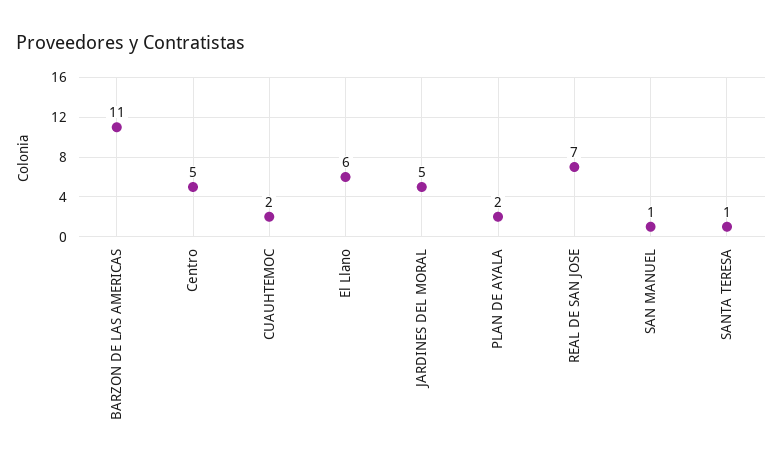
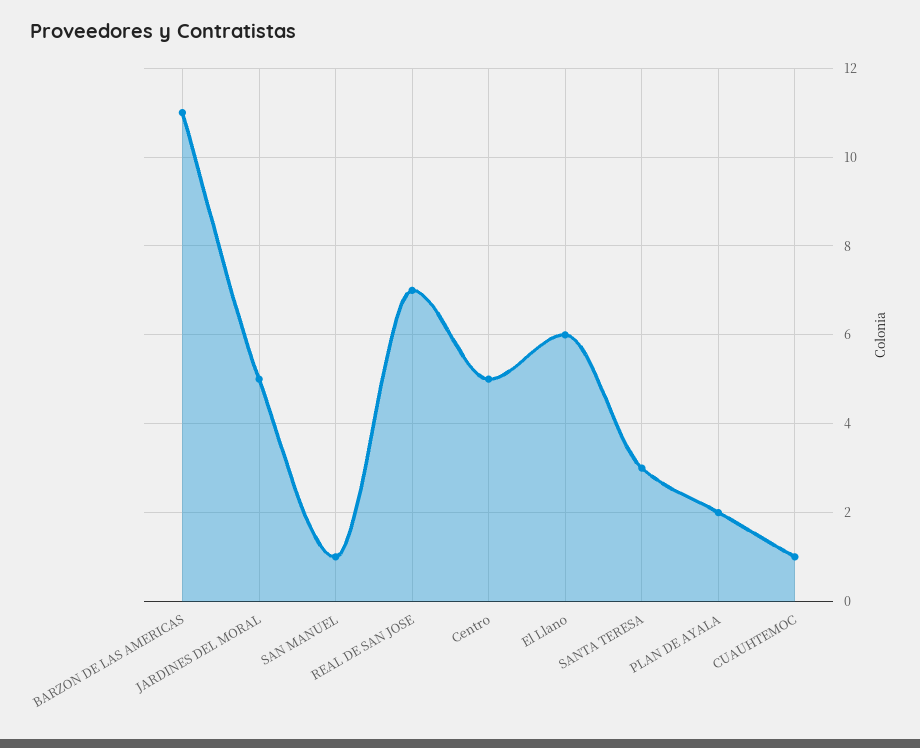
CUAUHTEMOC: 2 -> 1
SANTA TERESA: 1 -> 3

